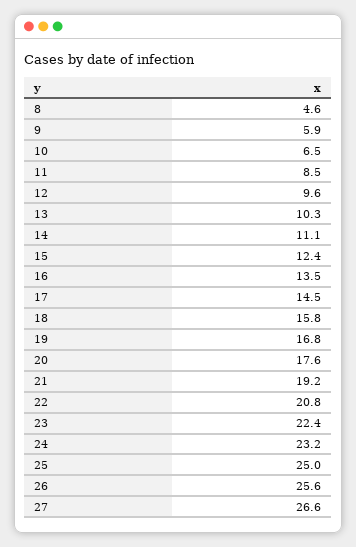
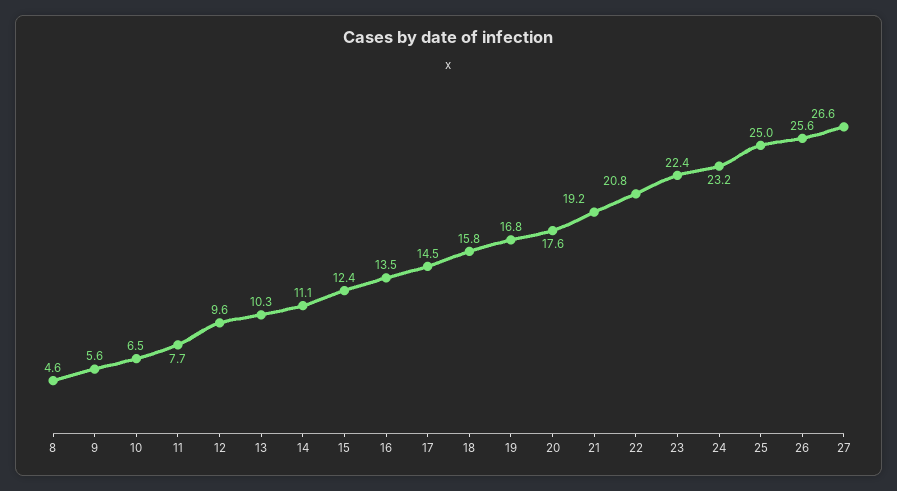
9: 5.9 -> 5.6
11: 8.5 -> 7.7

